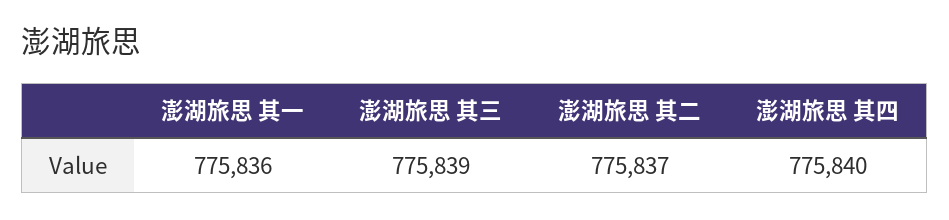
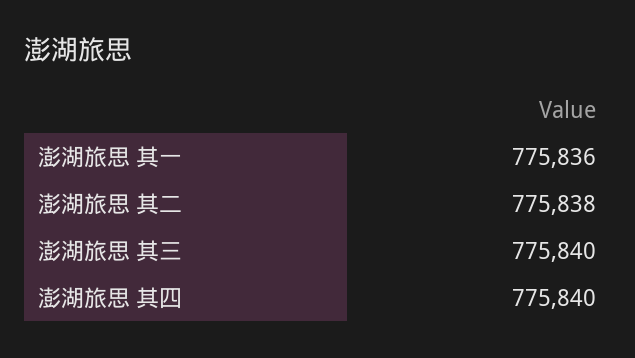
澎湖旅思 其三: 775839 -> 775840
澎湖旅思 其二: 775837 -> 775838

